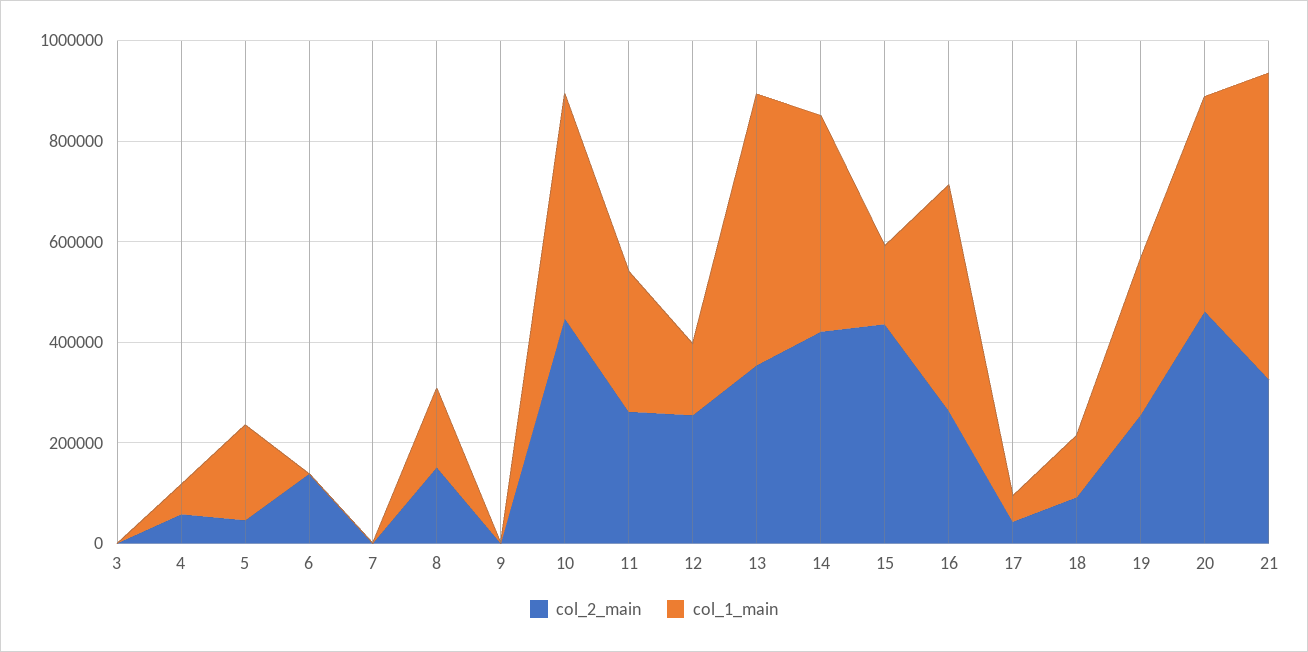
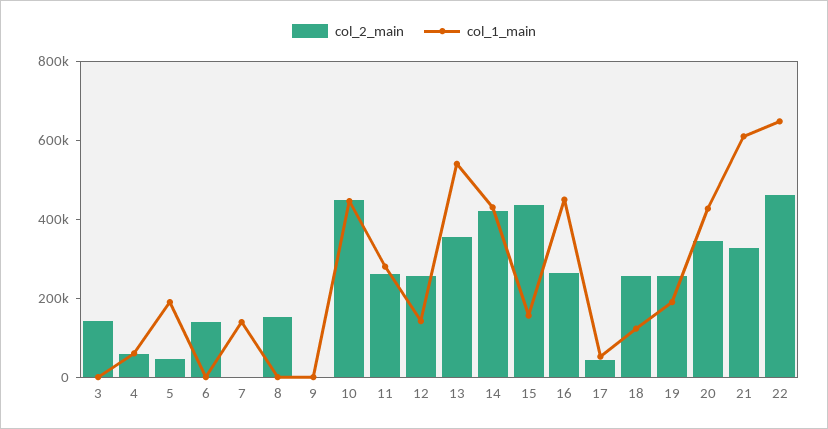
col_2_main, 3: 0 -> 150000
col_1_main, 7: 0 -> 150000
col_1_main, 8: 150000 -> 0
col_2_main, 18: 100000 -> 250000
col_1_main, 19: 300000 -> 200000
col_2_main, 20: 450000 -> 350000
col_2_main, 22: none -> 450000
col_1_main, 22: none -> 650000

